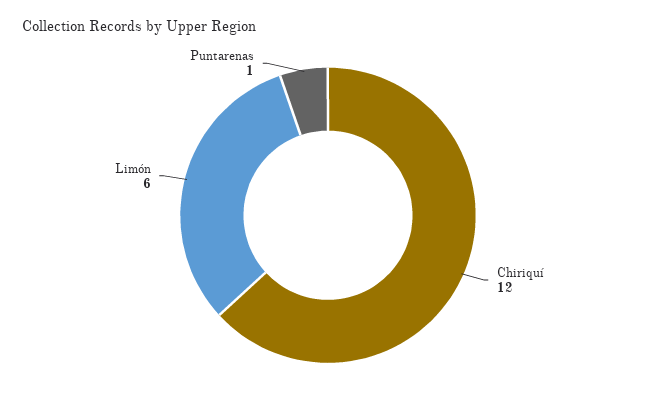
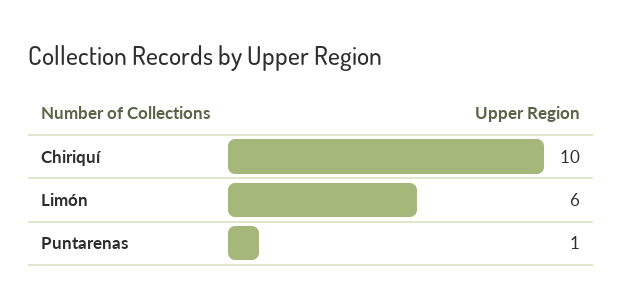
Chiriquí: 12 -> 10

